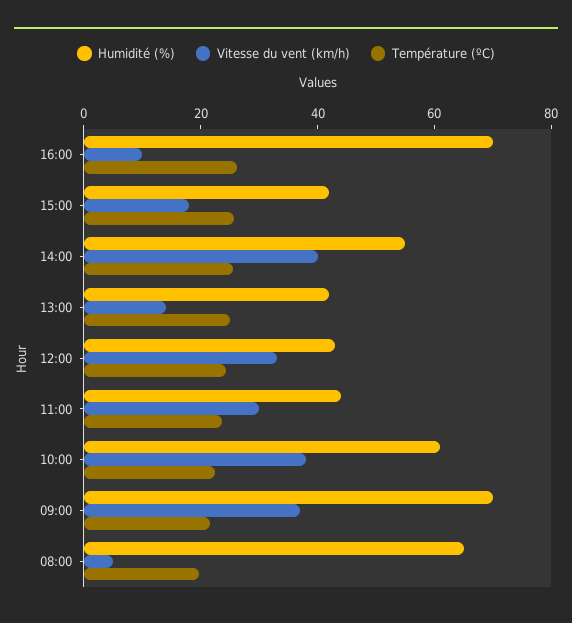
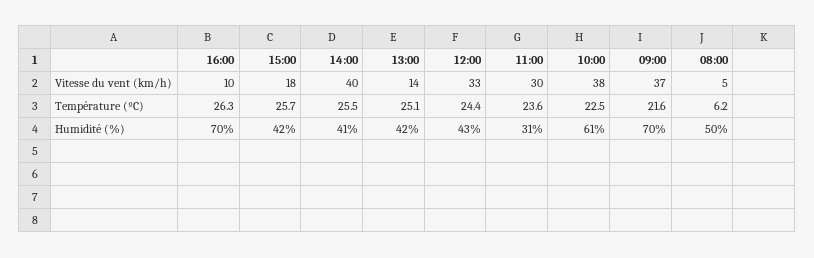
Humidité (%), 14:00: 55 -> 41
Humidité (%), 11:00: 45 -> 31
Humidité (%), 08:00: 65 -> 50
Température (ºC), 08:00: 20 -> 6.2

